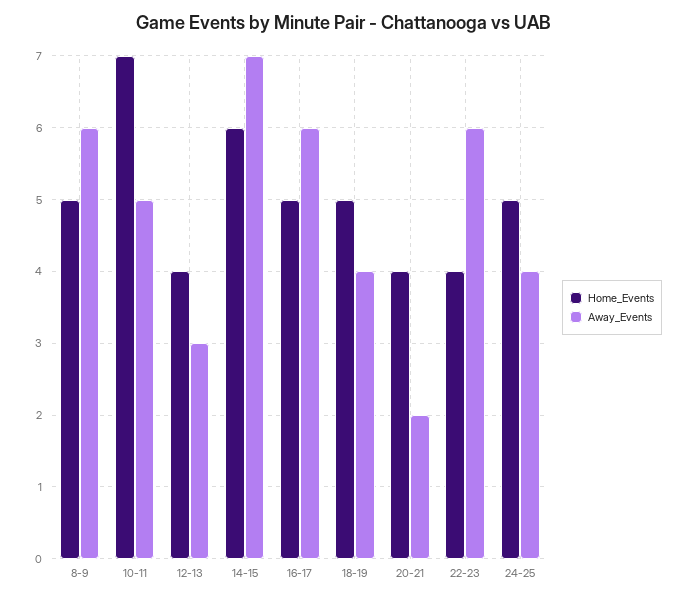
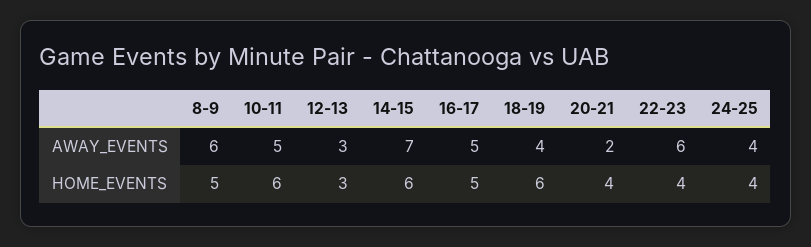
Home_Events, 10-11: 7 -> 6
Home_Events, 12-13: 4 -> 3
Away_Events, 16-17: 6 -> 5
Home_Events, 18-19: 5 -> 6
Home_Events, 24-25: 5 -> 4

